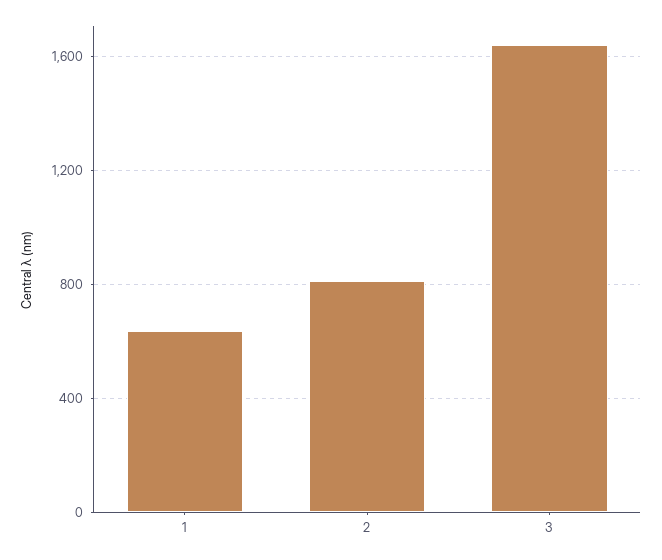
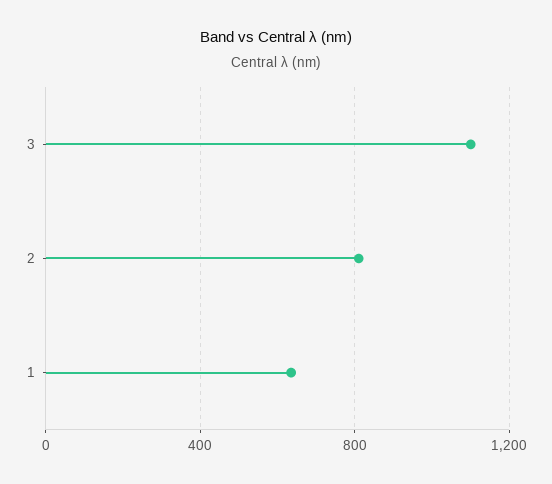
3: 1650 -> 1100

